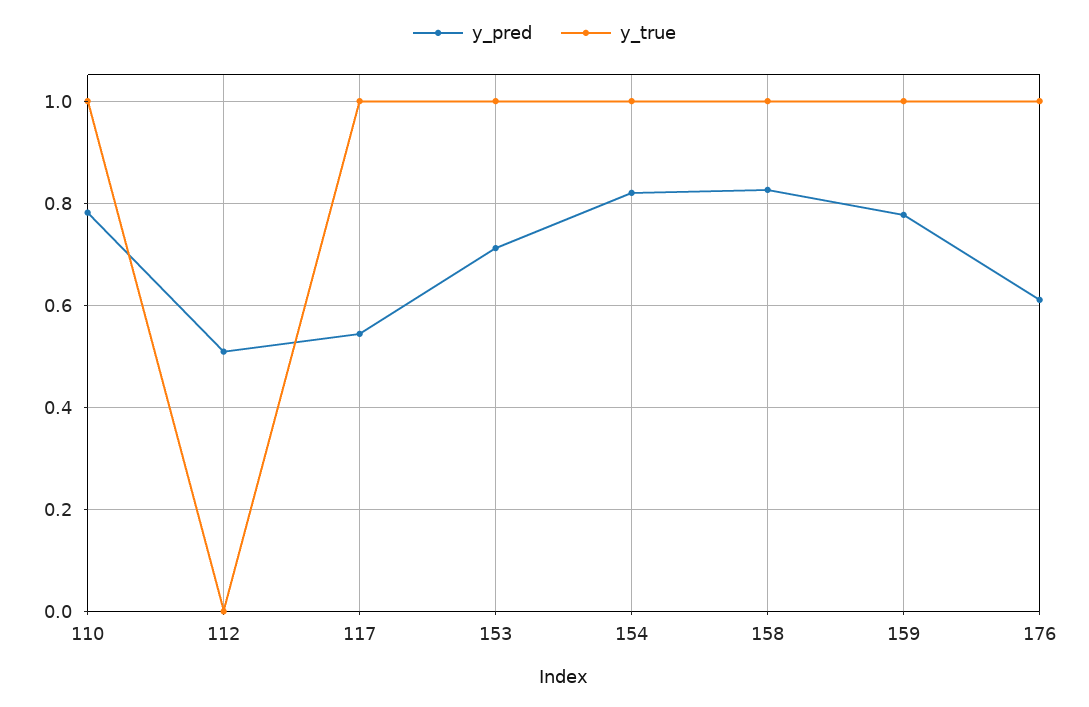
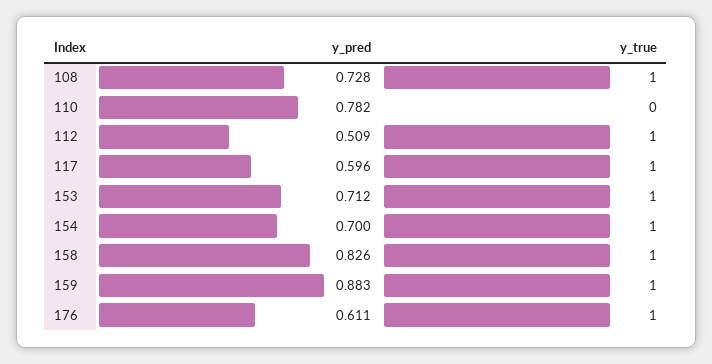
y_true, 110: 1 -> 0
y_true, 112: 0 -> 1
y_pred, 117: 0.54 -> 0.596
y_pred, 154: 0.82 -> 0.7
y_pred, 159: 0.78 -> 0.883
y_pred, 108: none -> 0.728
y_true, 108: none -> 1

